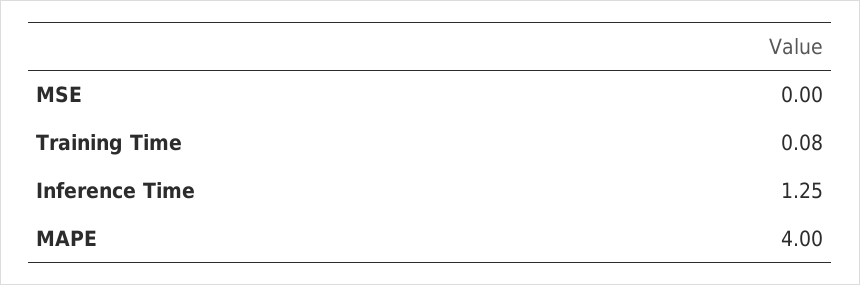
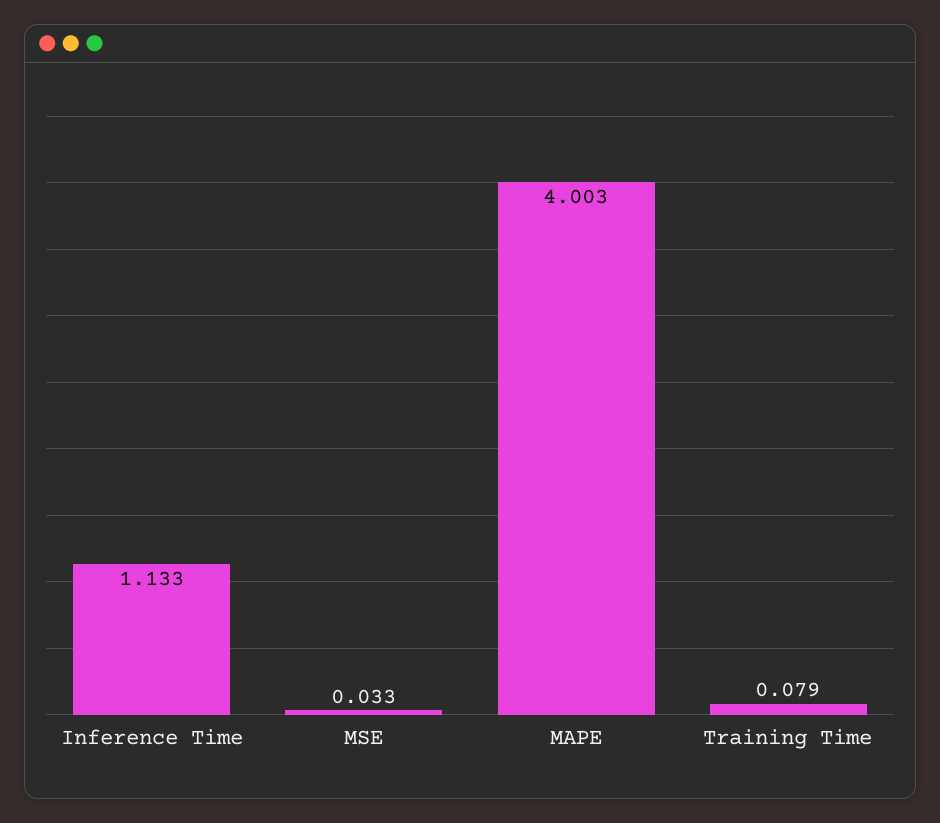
MSE: 0 -> 0.033
Inference Time: 1.25 -> 1.133

